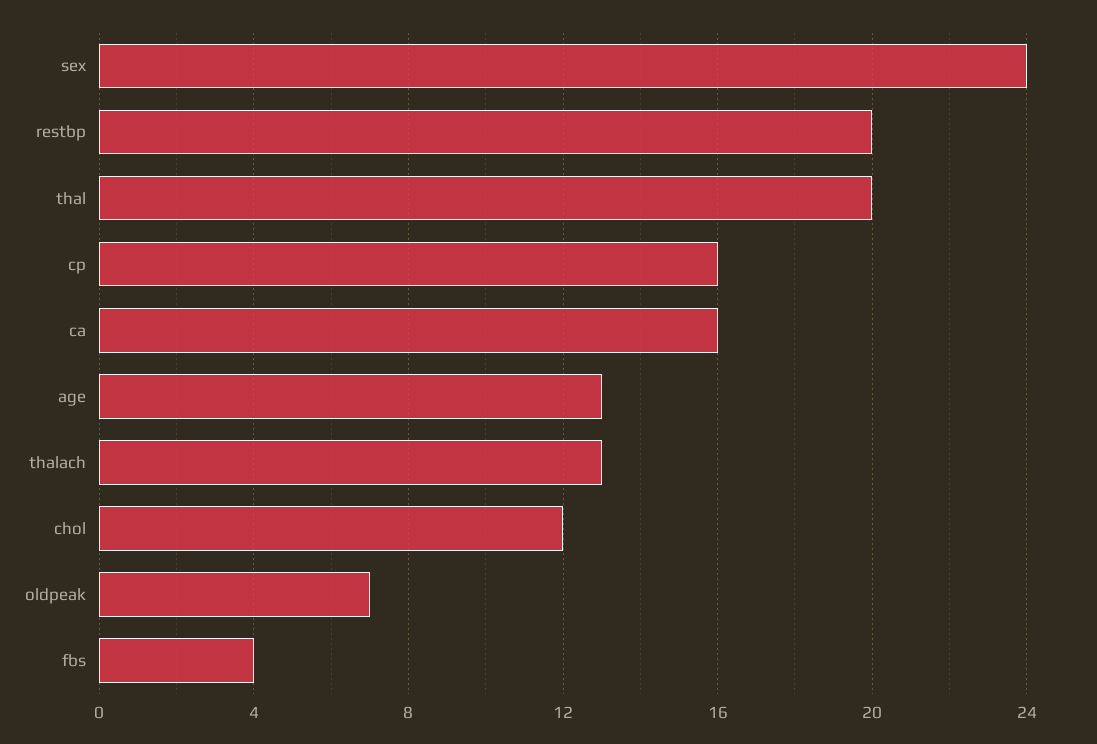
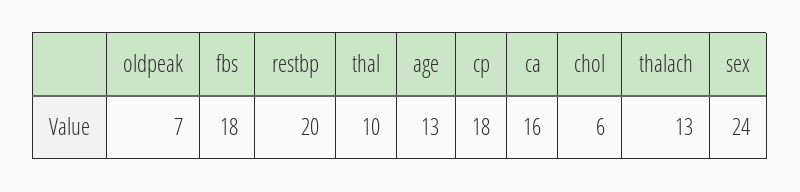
thal: 20 -> 10
cp: 16 -> 18
chol: 12 -> 6
fbs: 4 -> 18

